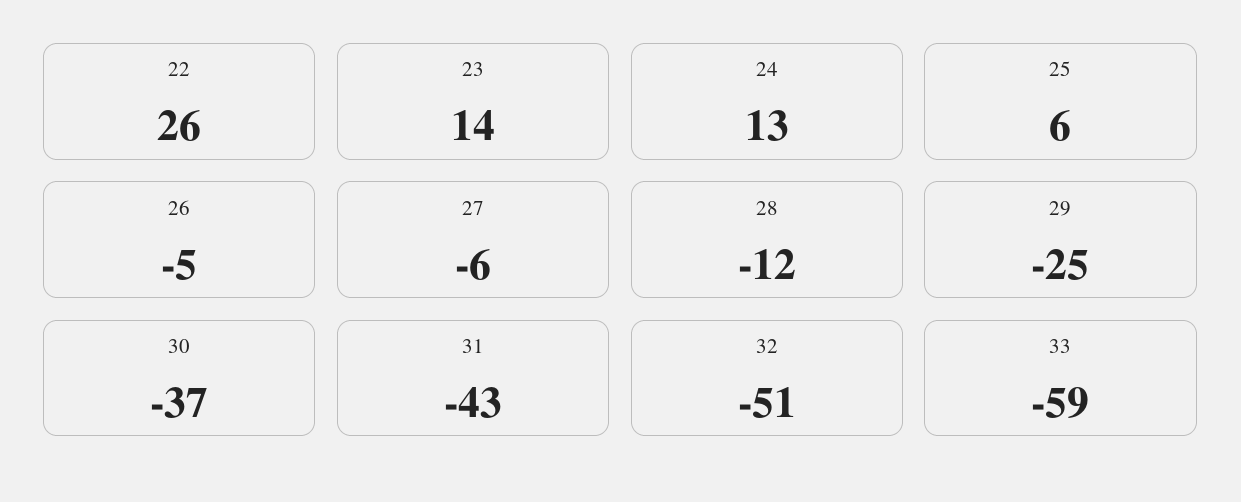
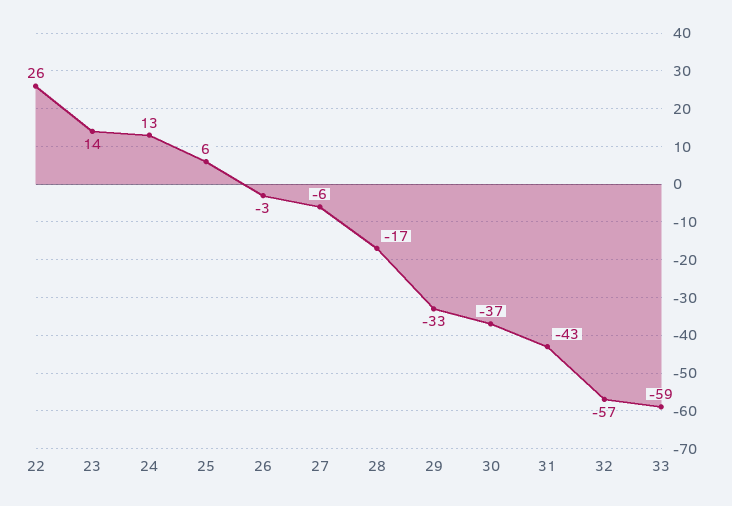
26: -5 -> -3
28: -12 -> -17
29: -25 -> -33
32: -51 -> -57

